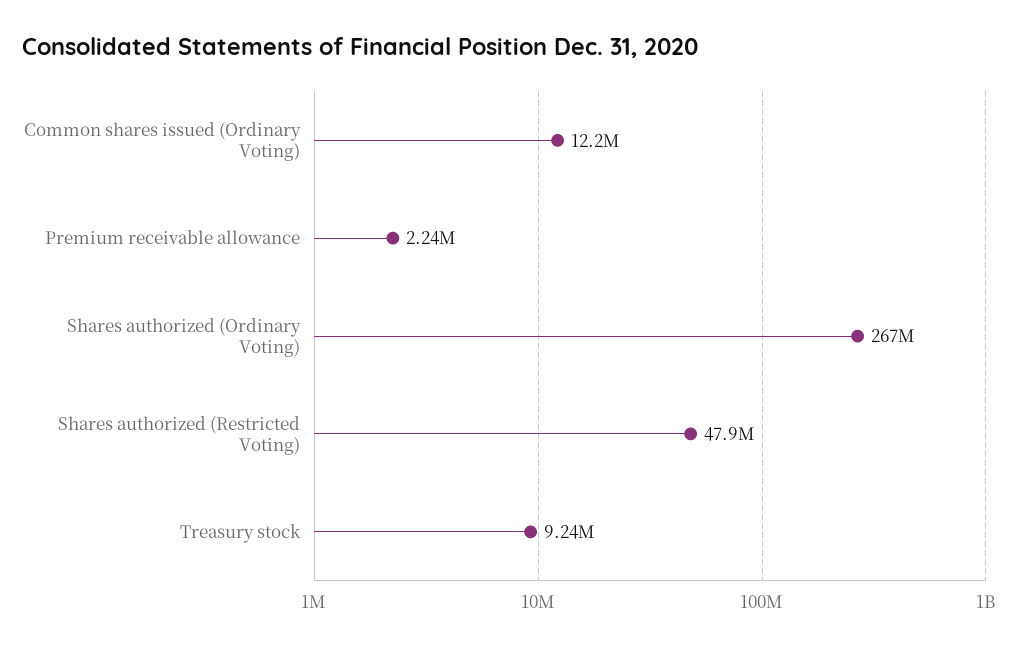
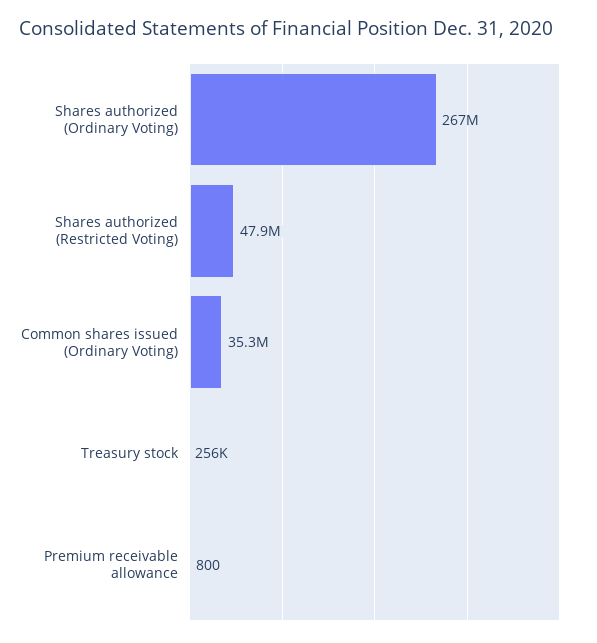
Common shares issued (Ordinary Voting): 12200000 -> 35300000
Premium receivable allowance: 2240000 -> 800
Treasury stock: 9240000 -> 256000

